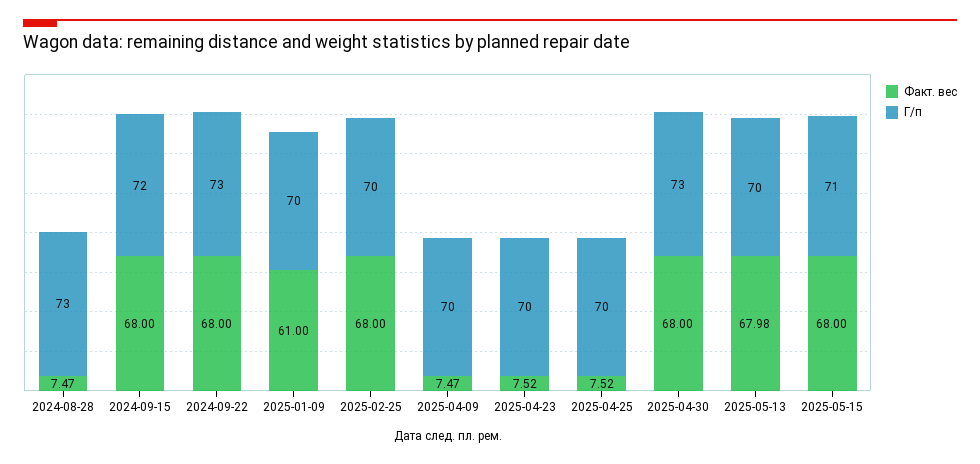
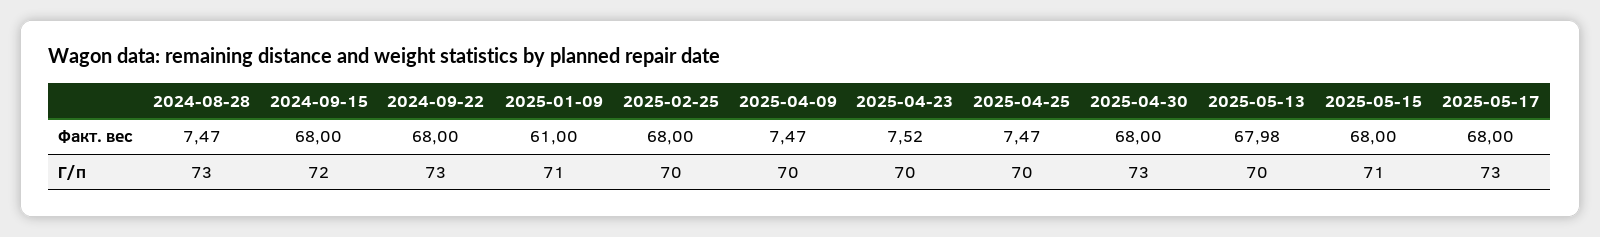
Г/п, 2025-01-09: 70 -> 71
Факт. вес, 2025-04-25: 7.52 -> 7.47
Факт. вес, 2025-05-17: none -> 68
Г/п, 2025-05-17: none -> 73

